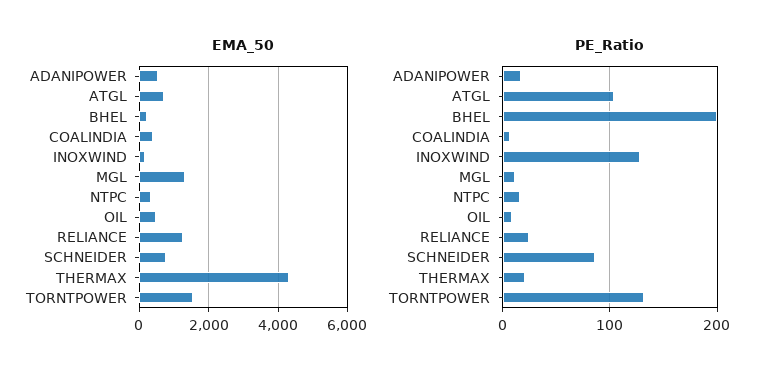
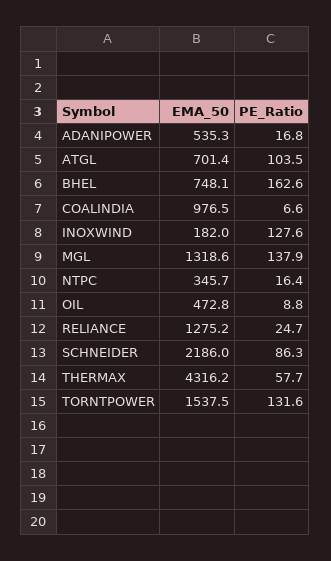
EMA_50, BHEL: 200 -> 748.1
EMA_50, COALINDIA: 400 -> 976.5
EMA_50, SCHNEIDER: 800 -> 2186
PE_Ratio, BHEL: 200 -> 162.6
PE_Ratio, MGL: 10 -> 137.9
PE_Ratio, THERMAX: 20 -> 57.7

